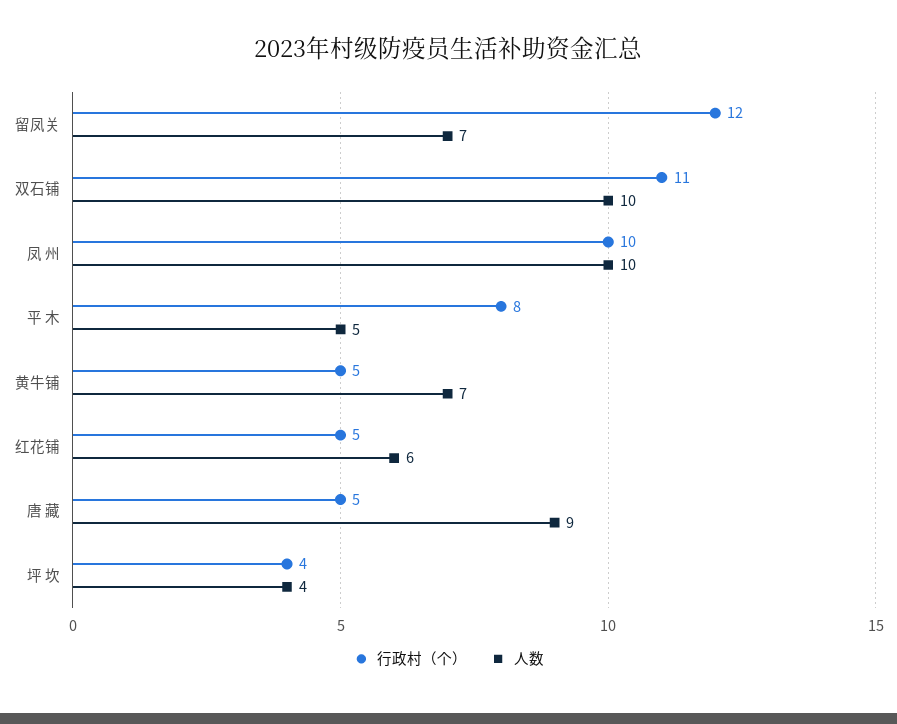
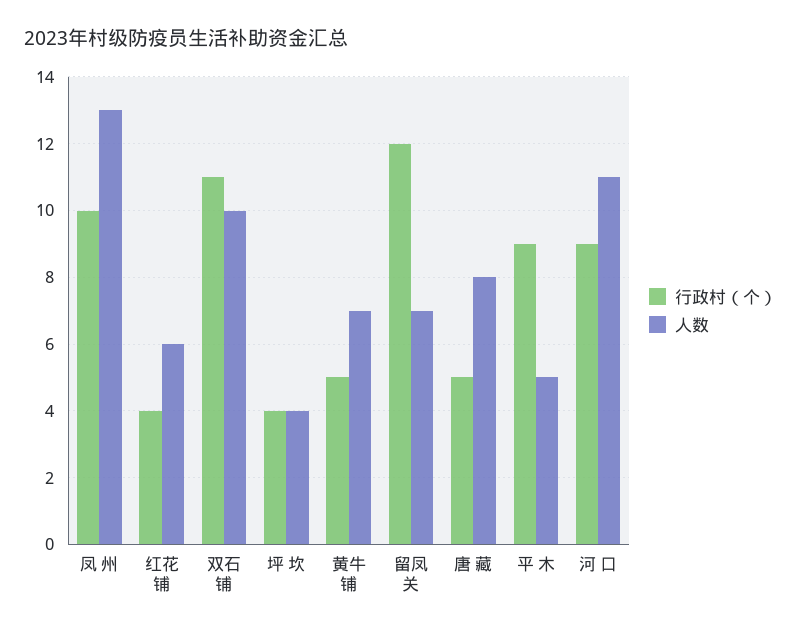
人数, 凤 州: 10 -> 13
行政村（个）, 平 木: 8 -> 9
行政村（个）, 红花铺: 5 -> 4
人数, 唐 藏: 9 -> 8
行政村（个）, 河 口: none -> 9
人数, 河 口: none -> 11

